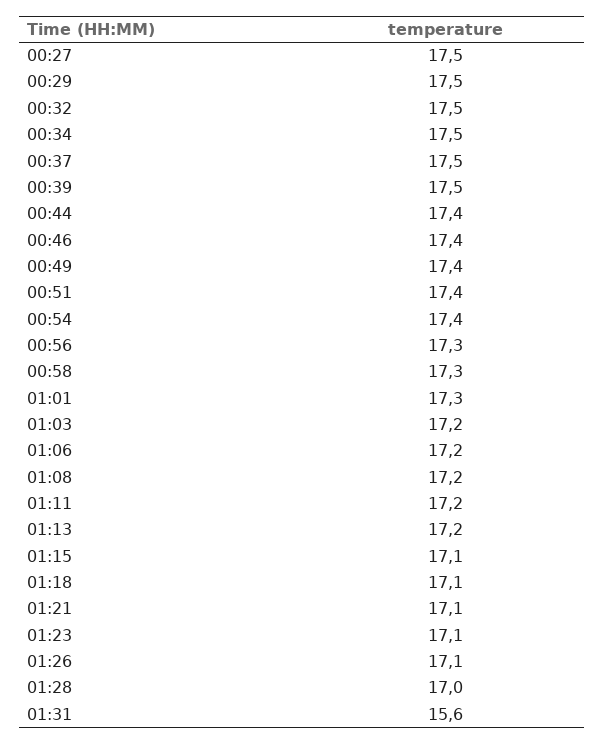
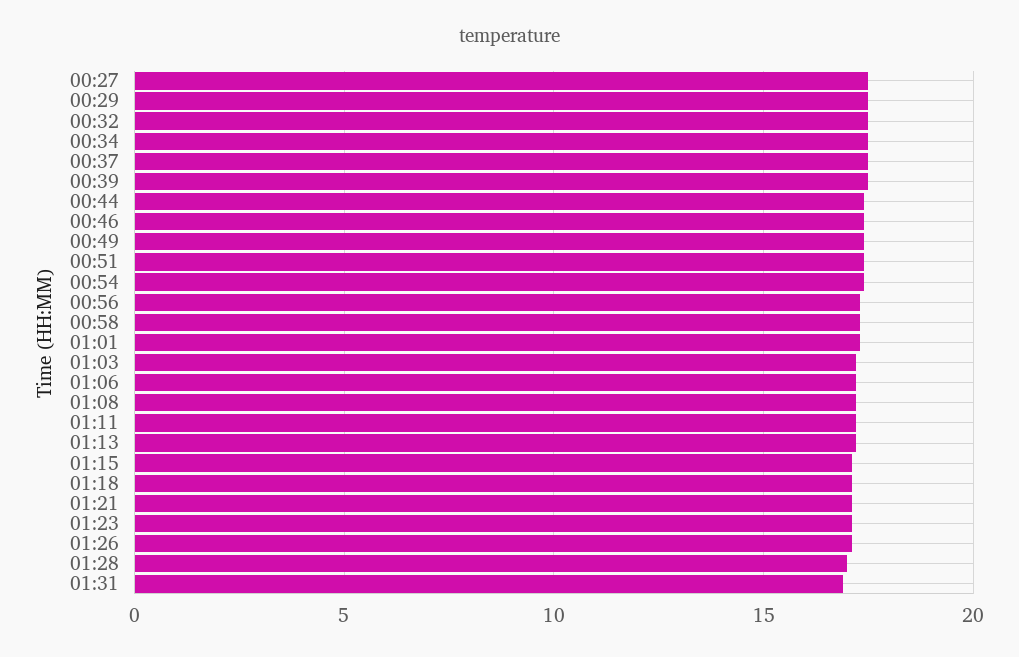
01:31: 15.6 -> 17

